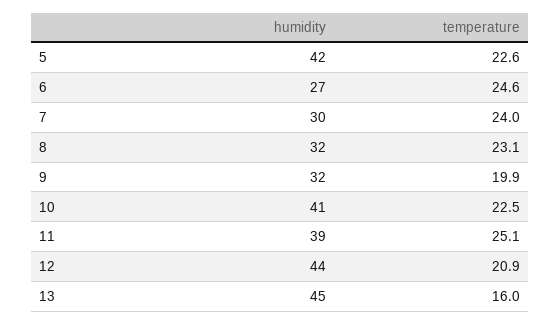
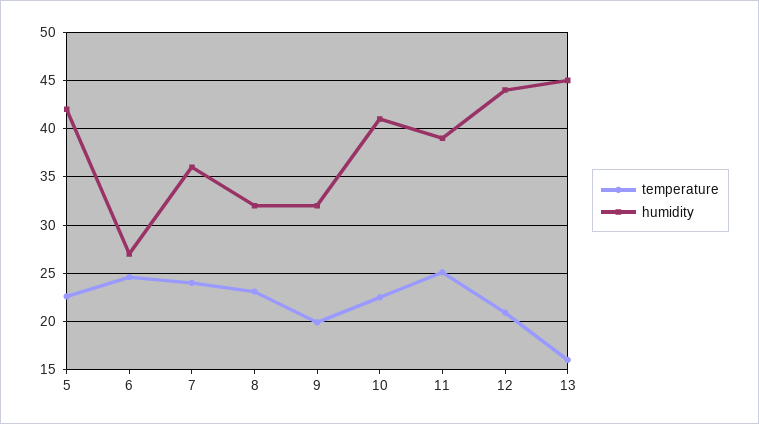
humidity, 7: 30 -> 36

